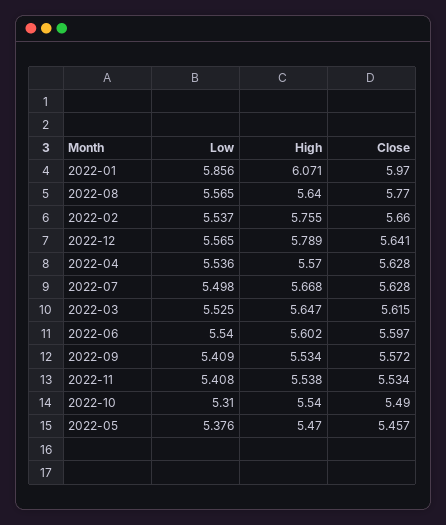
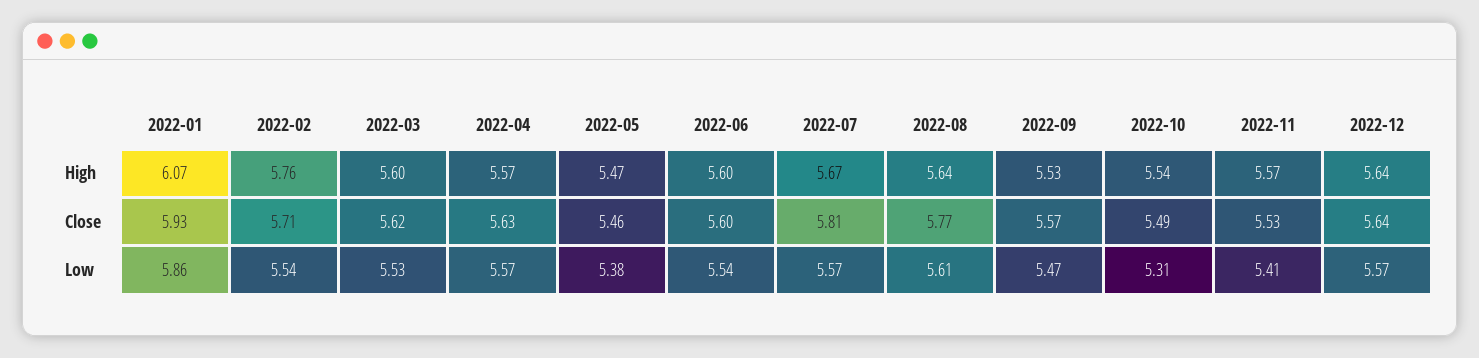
Close, 2022-01: 5.97 -> 5.93
Low, 2022-08: 5.565 -> 5.61
Close, 2022-02: 5.66 -> 5.71
High, 2022-12: 5.789 -> 5.64
Low, 2022-04: 5.536 -> 5.57
Low, 2022-07: 5.498 -> 5.57
Close, 2022-07: 5.628 -> 5.81
High, 2022-03: 5.647 -> 5.6
Low, 2022-09: 5.409 -> 5.47
High, 2022-11: 5.538 -> 5.57

